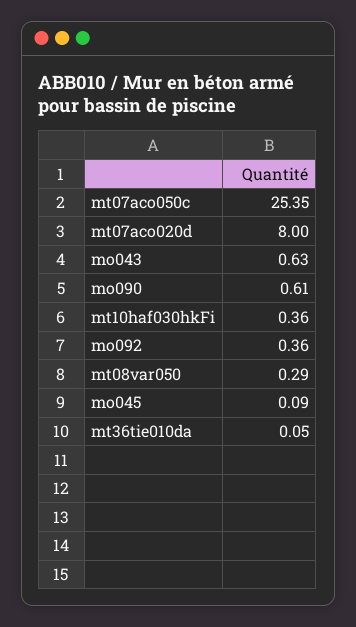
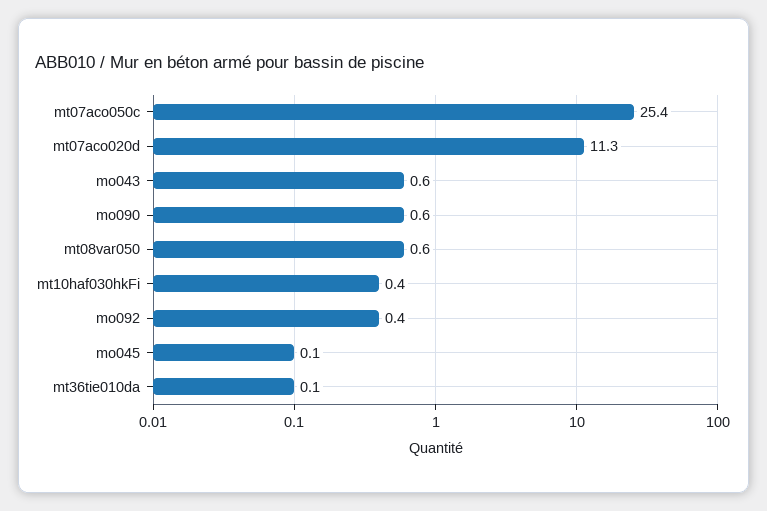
mt07aco020d: 8 -> 11.3
mt08var050: 0.29 -> 0.6

